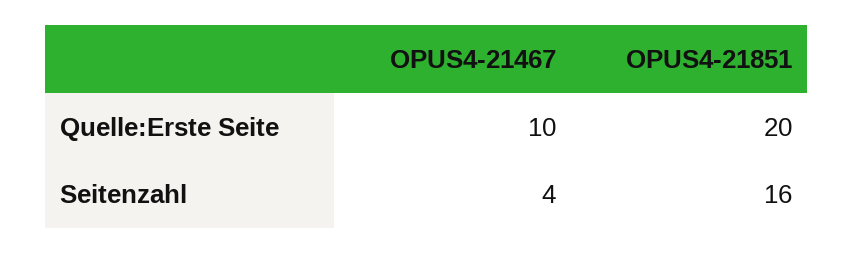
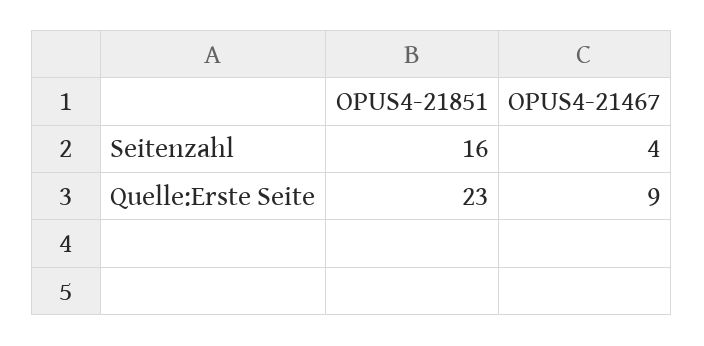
OPUS4-21467, Quelle:Erste Seite: 10 -> 9
OPUS4-21851, Quelle:Erste Seite: 20 -> 23

